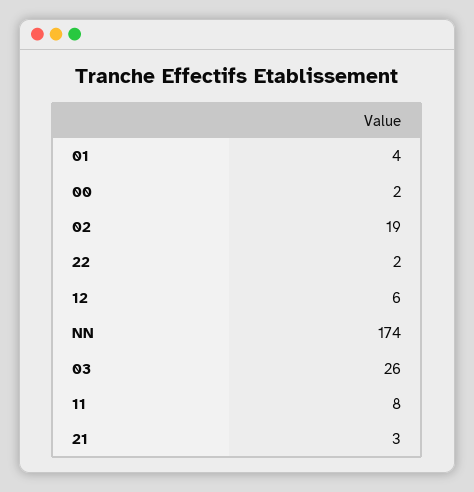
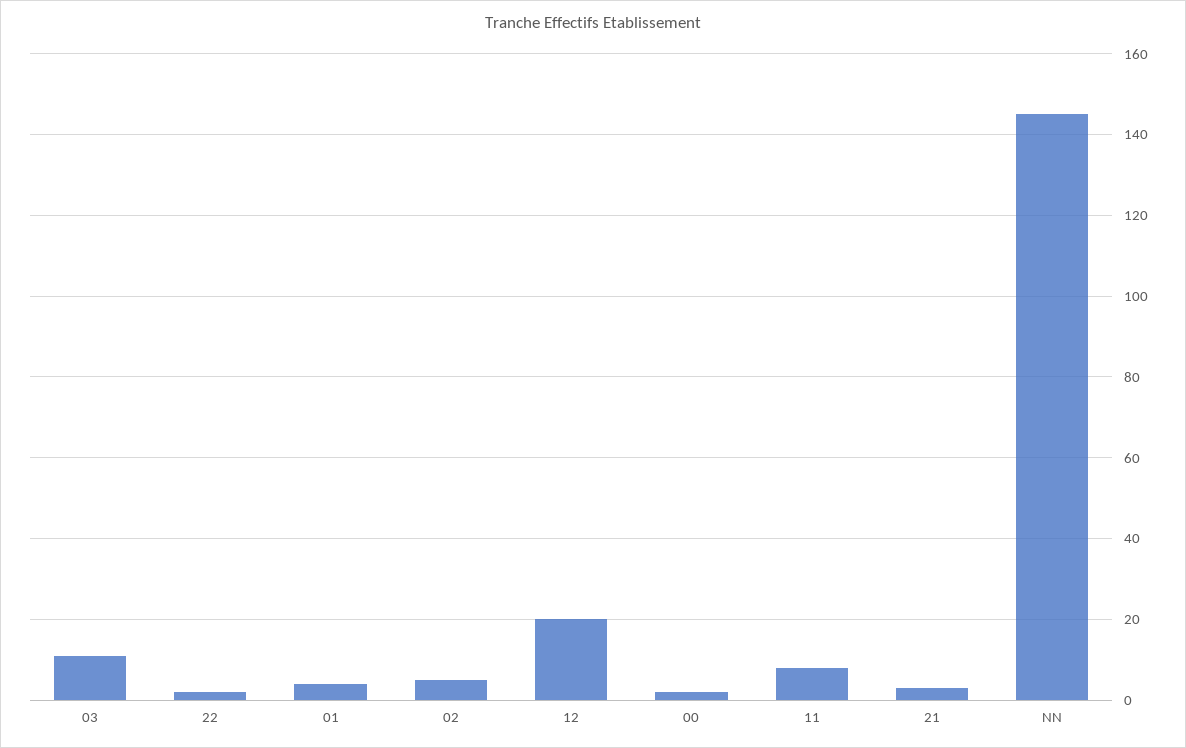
02: 19 -> 5
12: 6 -> 20
NN: 174 -> 145
03: 26 -> 10

